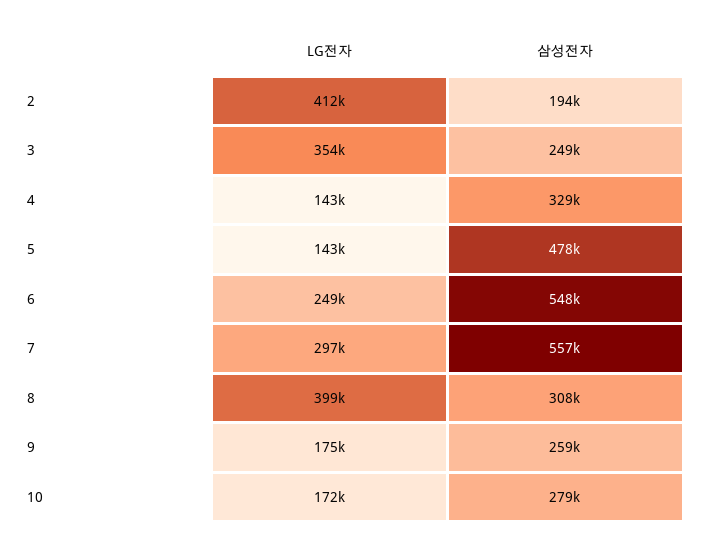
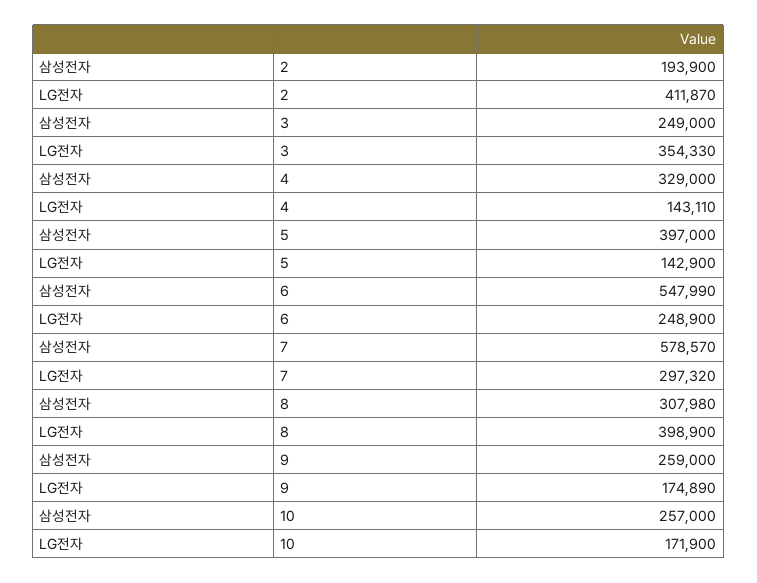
삼성전자, 5: 478000 -> 397000
삼성전자, 7: 557000 -> 578570
삼성전자, 10: 279000 -> 257000

